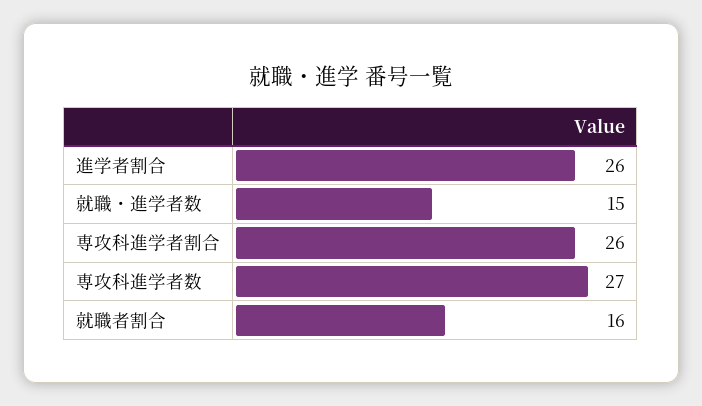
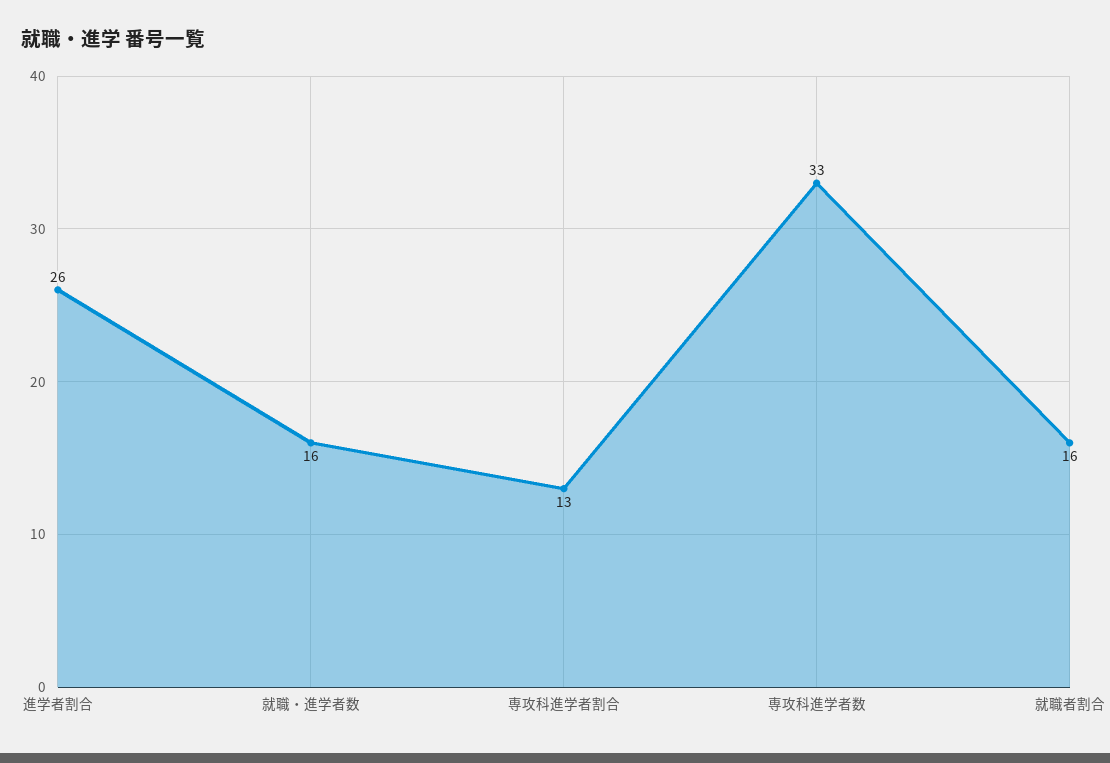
就職・進学者数: 15 -> 16
専攻科進学者割合: 26 -> 13
専攻科進学者数: 27 -> 33

